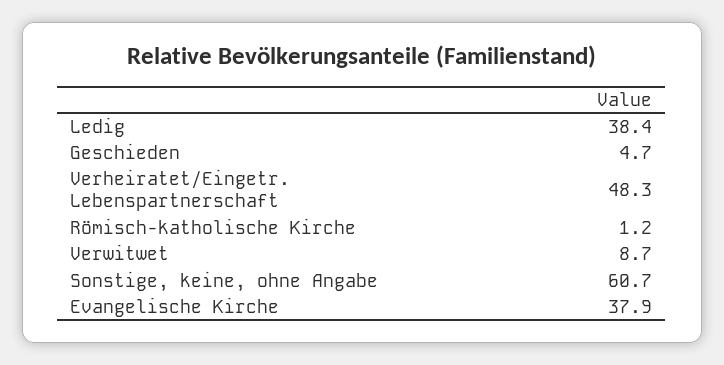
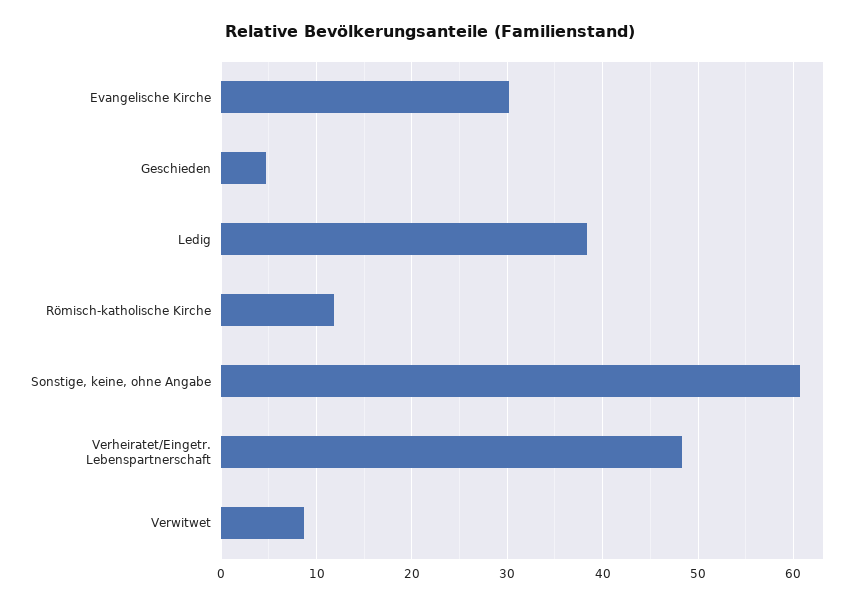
Römisch-katholische Kirche: 1.2 -> 12
Evangelische Kirche: 37.9 -> 30

